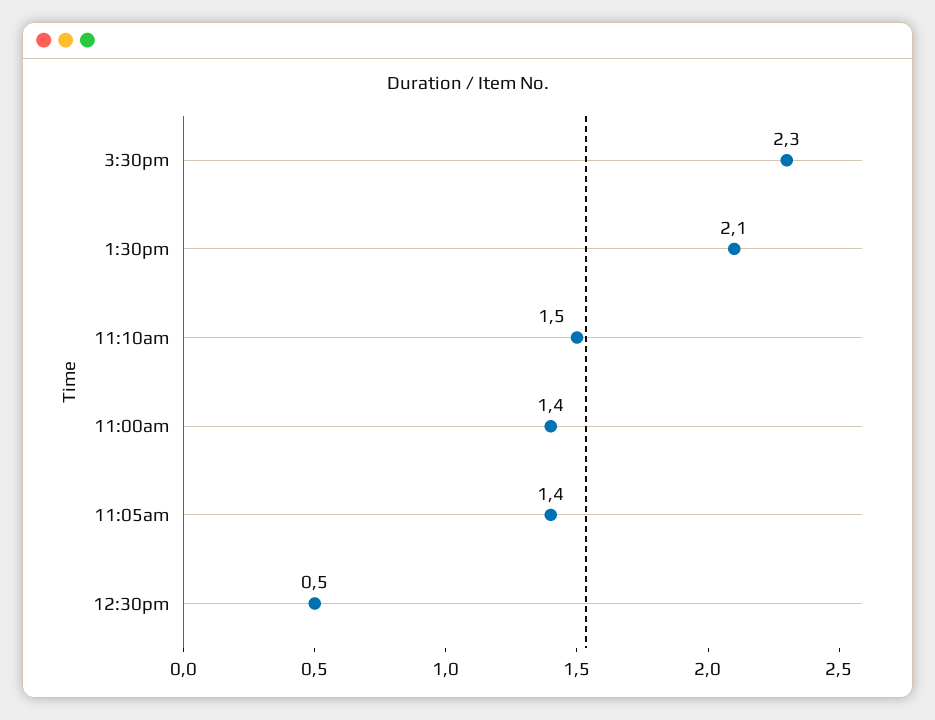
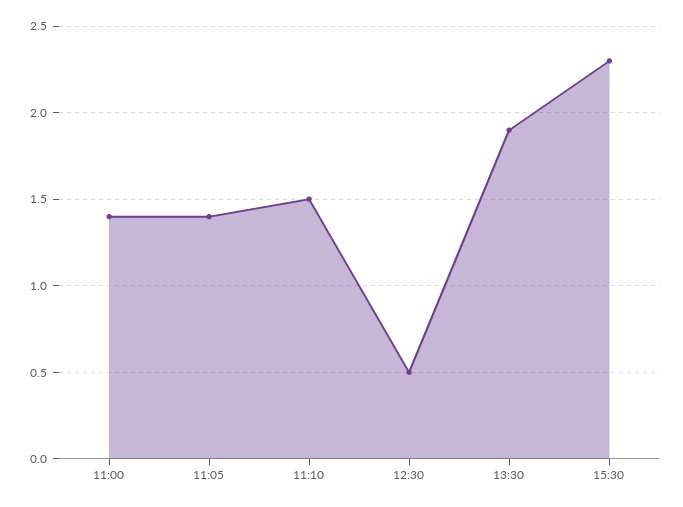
1:30pm: 2.1 -> 1.9

